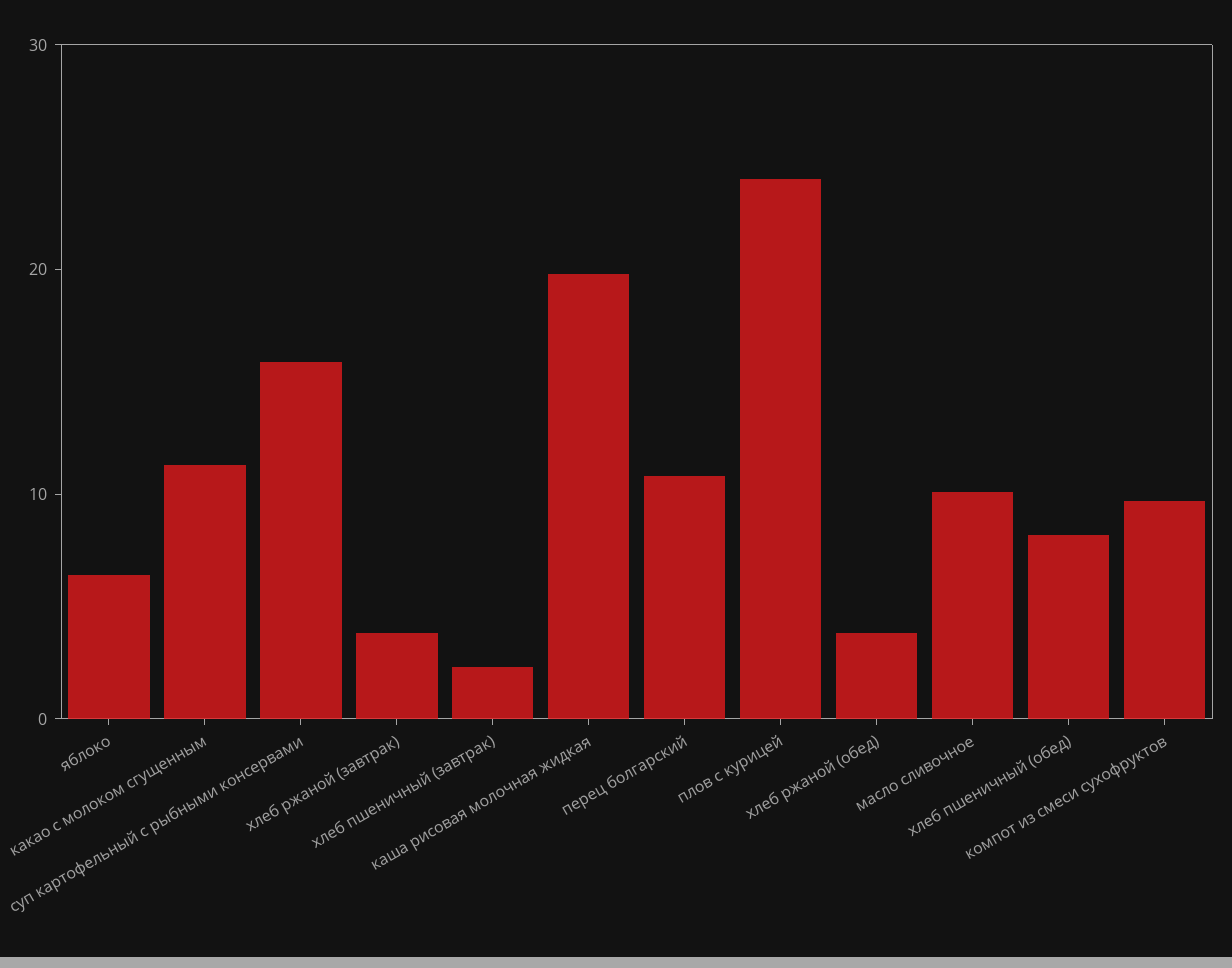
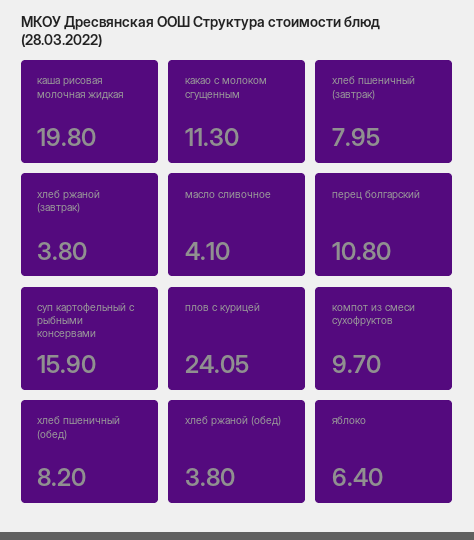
хлеб пшеничный (завтрак): 2 -> 7.95
масло сливочное: 10 -> 4.1

